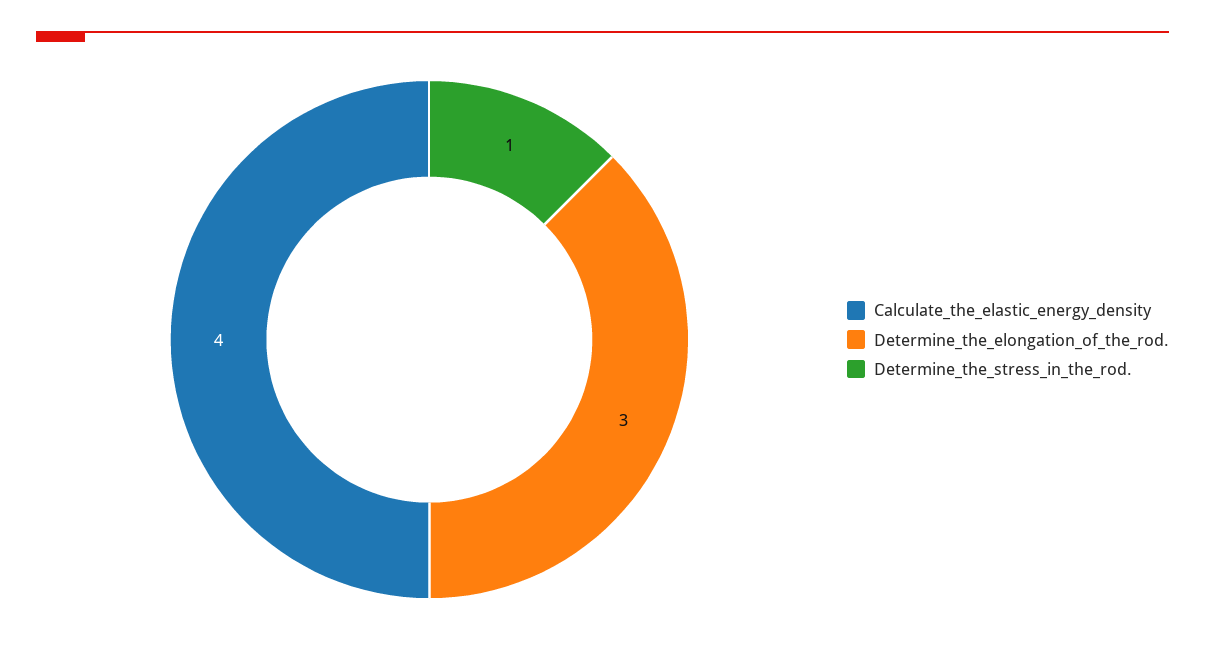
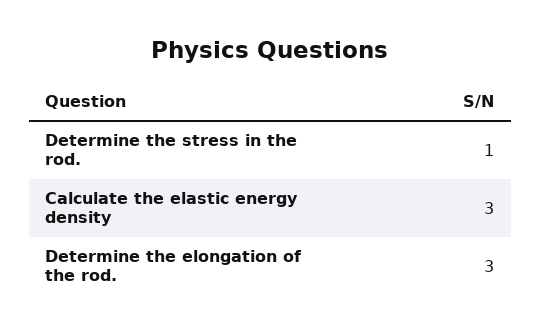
Calculate_the_elastic_energy_density: 4 -> 3

